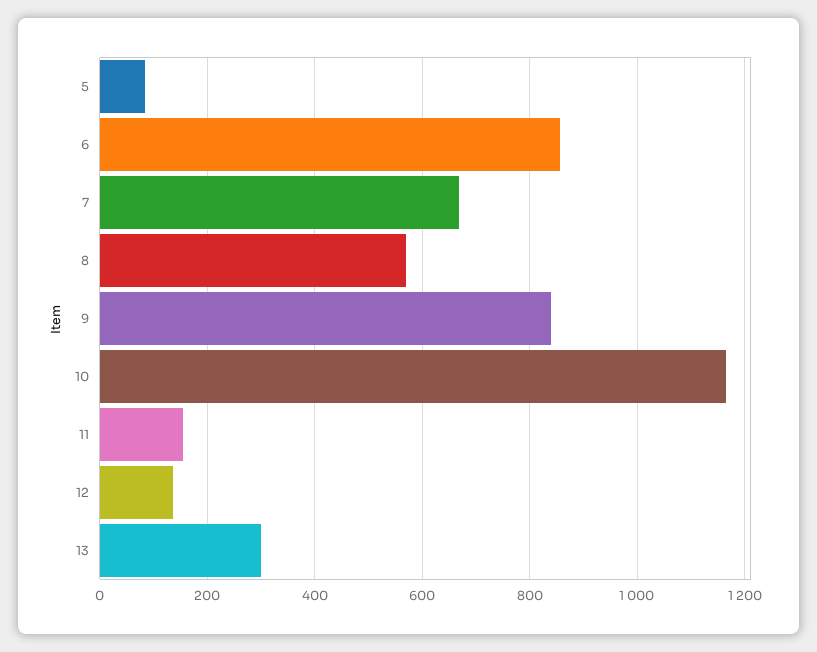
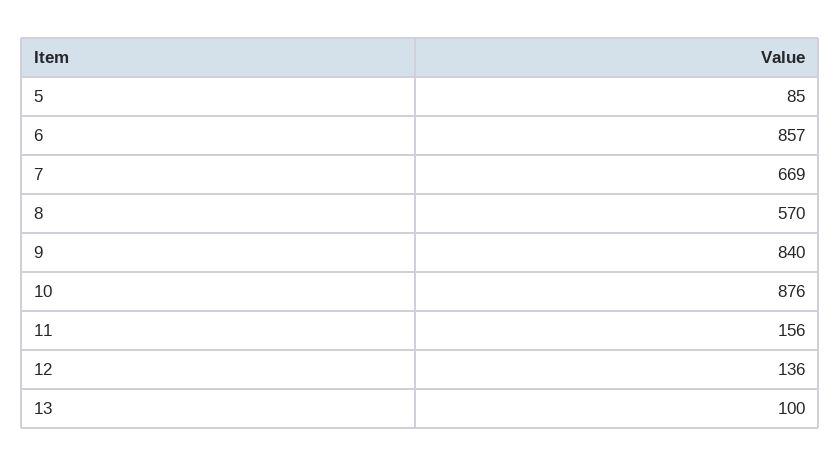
10: 1160 -> 876
13: 300 -> 100

